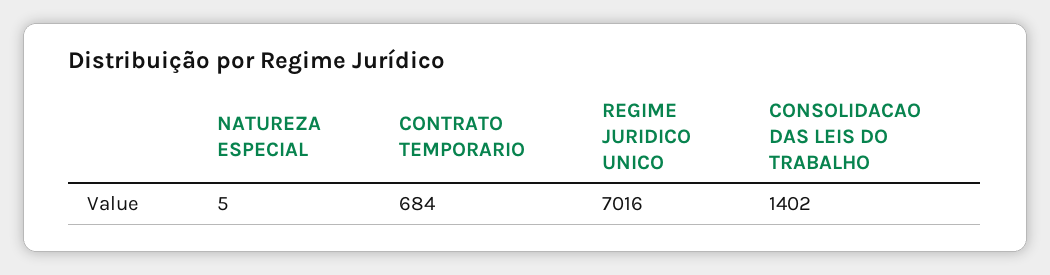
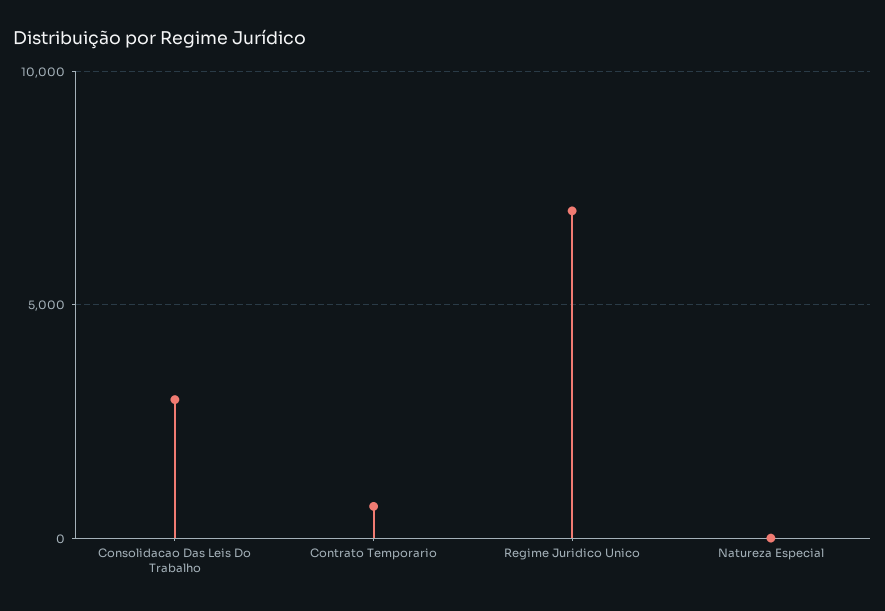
CONSOLIDACAO DAS LEIS DO TRABALHO: 1402 -> 3000

